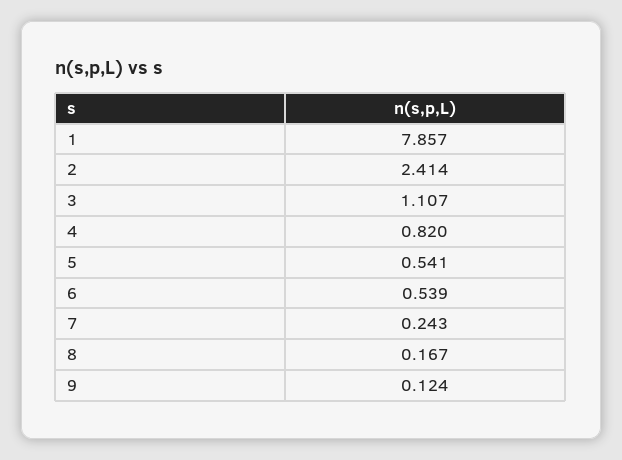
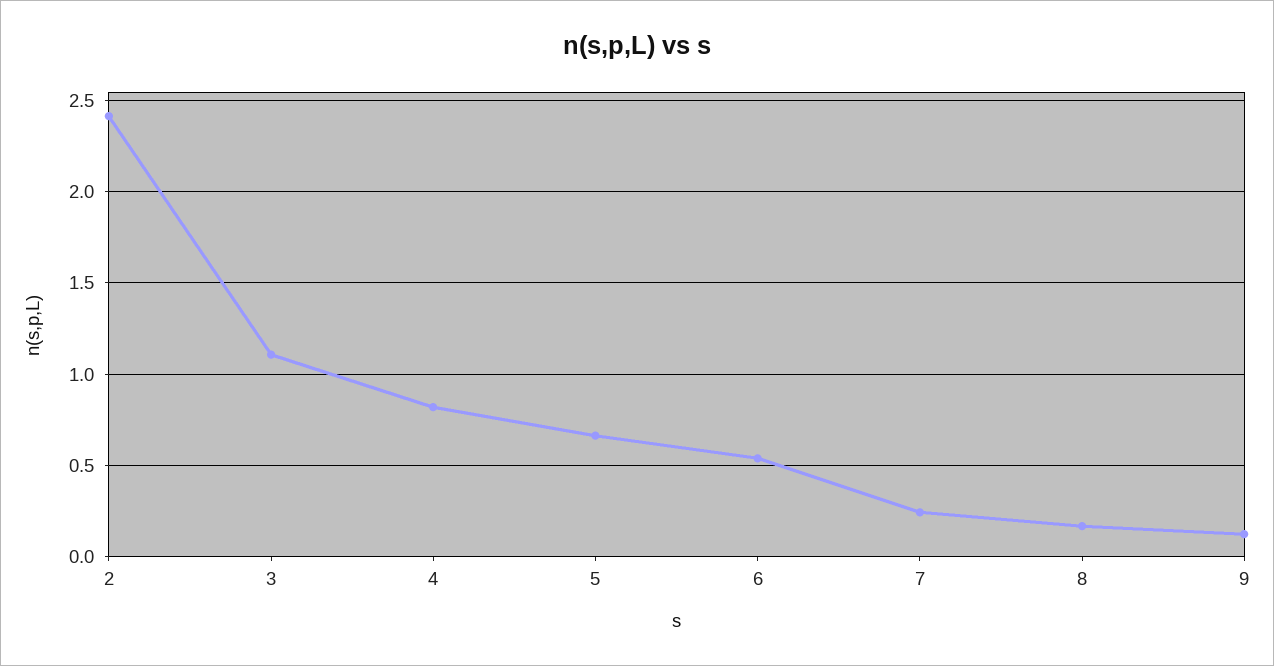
1: 7.857 -> none
5: 0.541 -> 0.65

